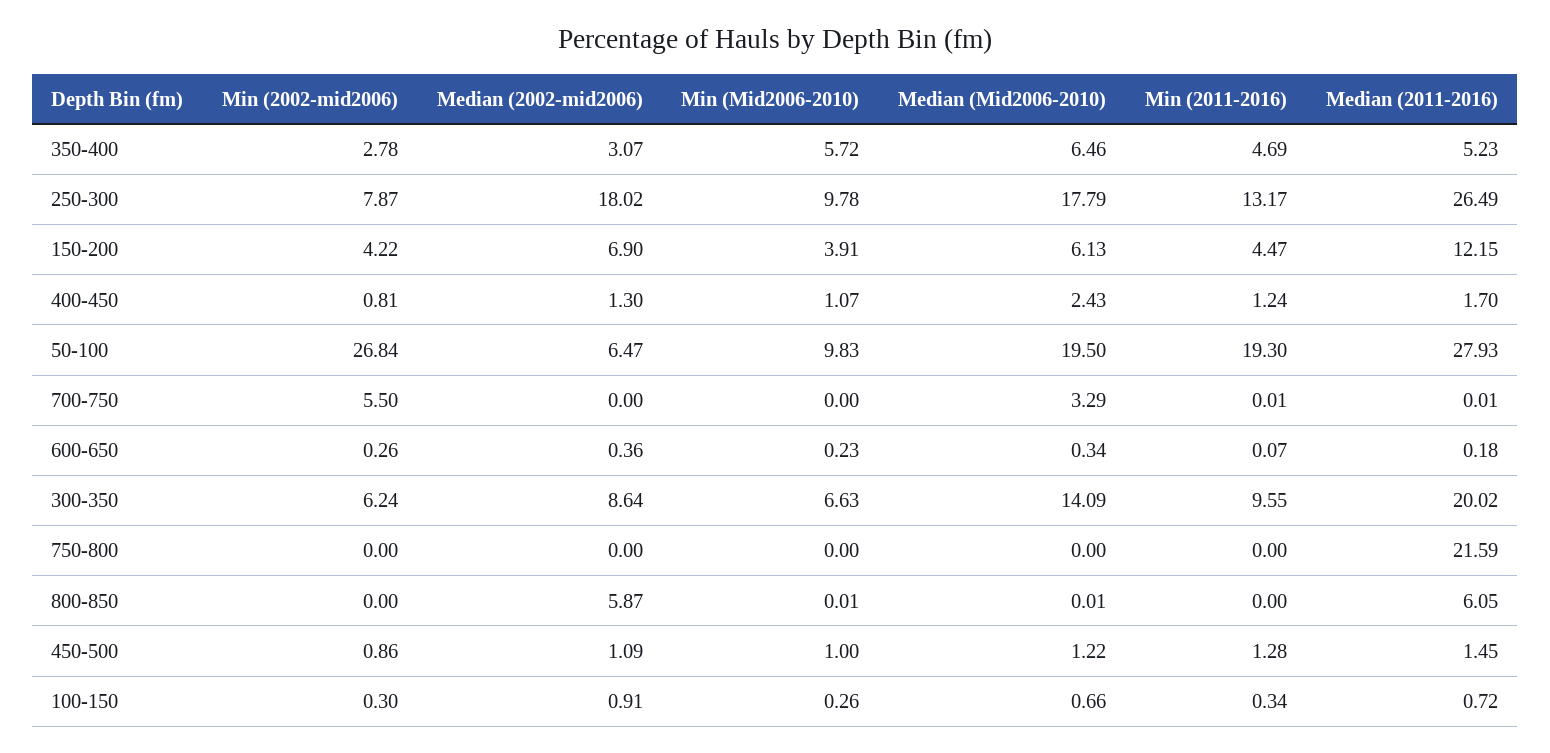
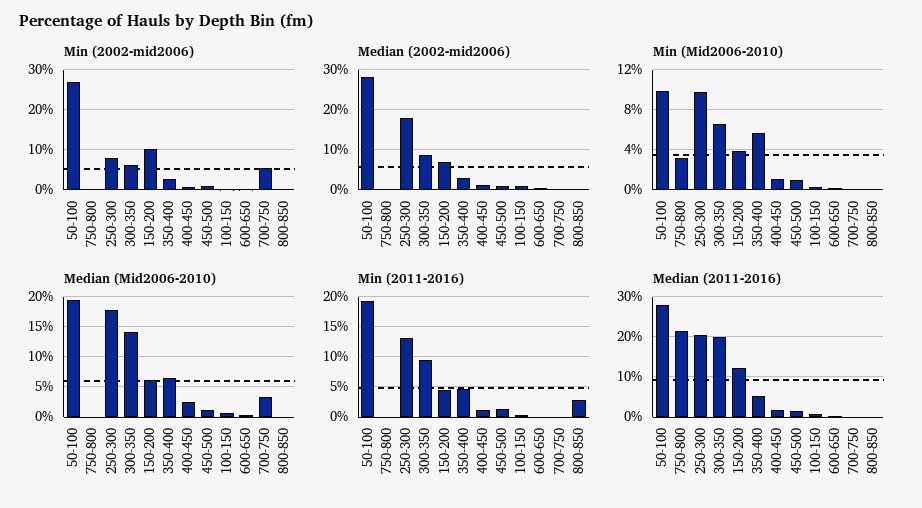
Median (2011-2016), 250-300: 26.49 -> 20
Min (2002-mid2006), 150-200: 4.22 -> 10
Median (2002-mid2006), 50-100: 6.47 -> 28
Min (Mid2006-2010), 750-800: 0 -> 3
Median (2002-mid2006), 800-850: 5.87 -> 0
Min (2011-2016), 800-850: 0 -> 3
Median (2011-2016), 800-850: 6.05 -> 0

